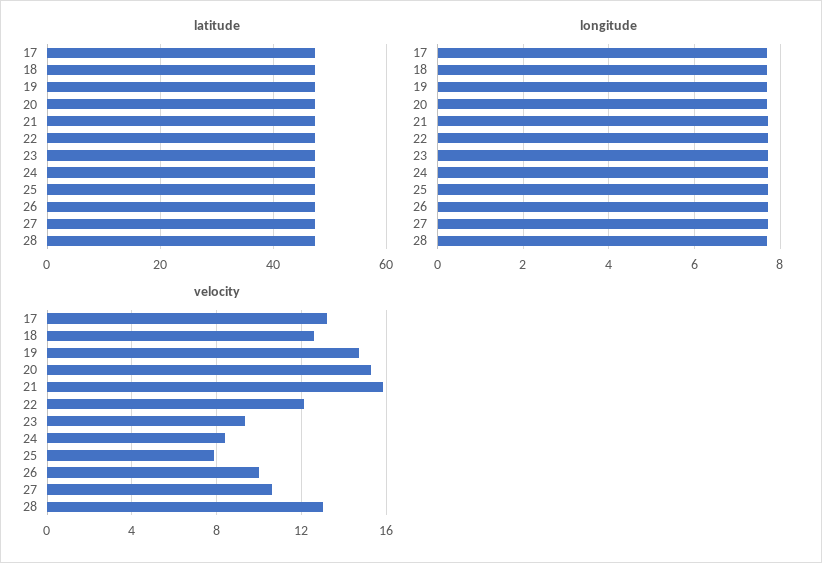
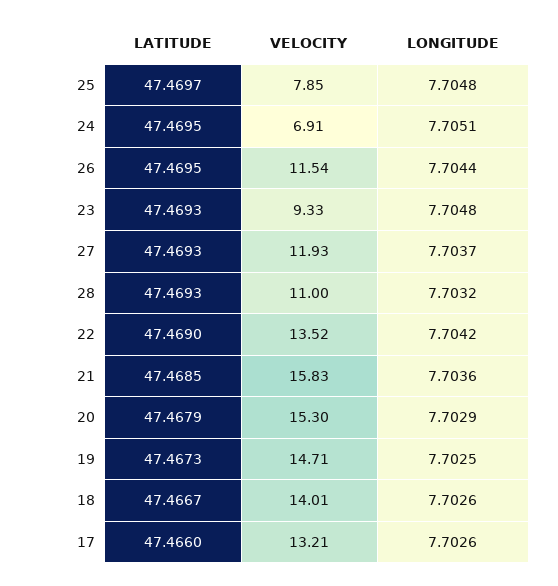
velocity, 18: 12.5 -> 14.01
velocity, 22: 12 -> 13.52
velocity, 24: 8.5 -> 6.91
velocity, 26: 10 -> 11.54
velocity, 27: 10.5 -> 11.93
velocity, 28: 13 -> 11

